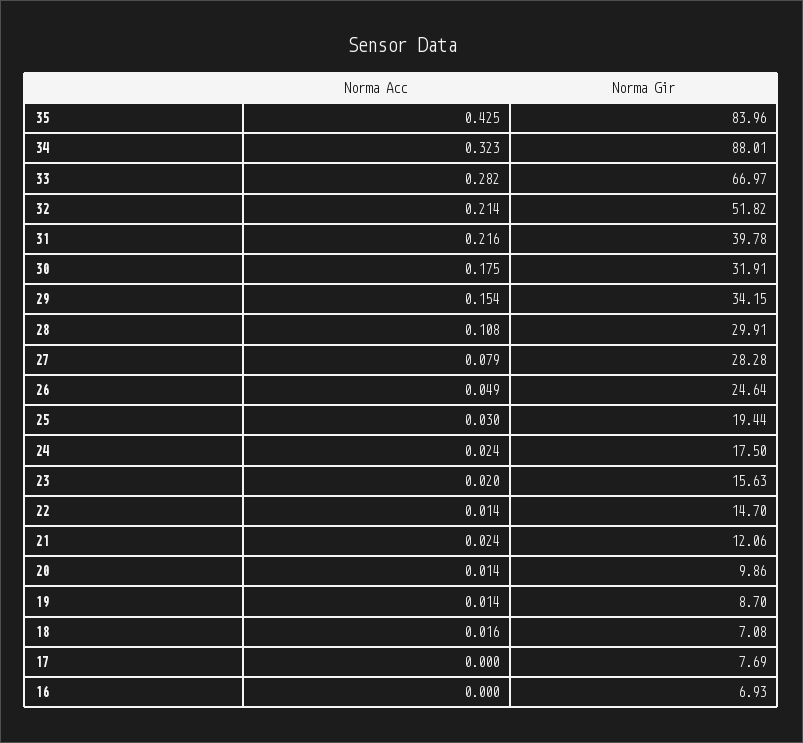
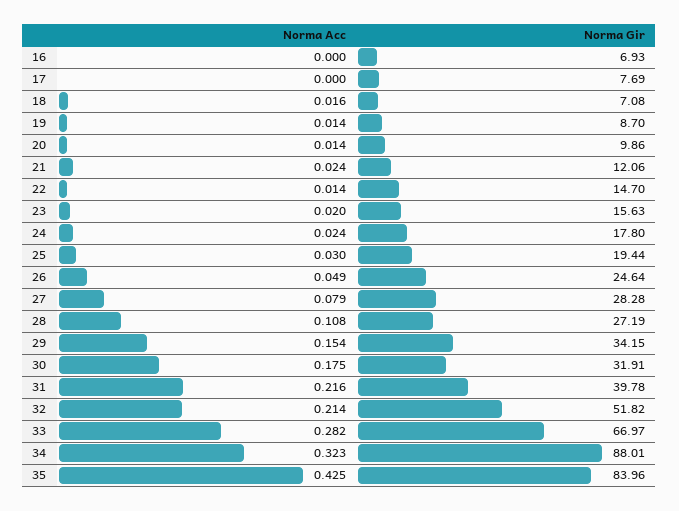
Norma Gir, 28: 29.91 -> 27.19
Norma Gir, 24: 17.5 -> 17.8

